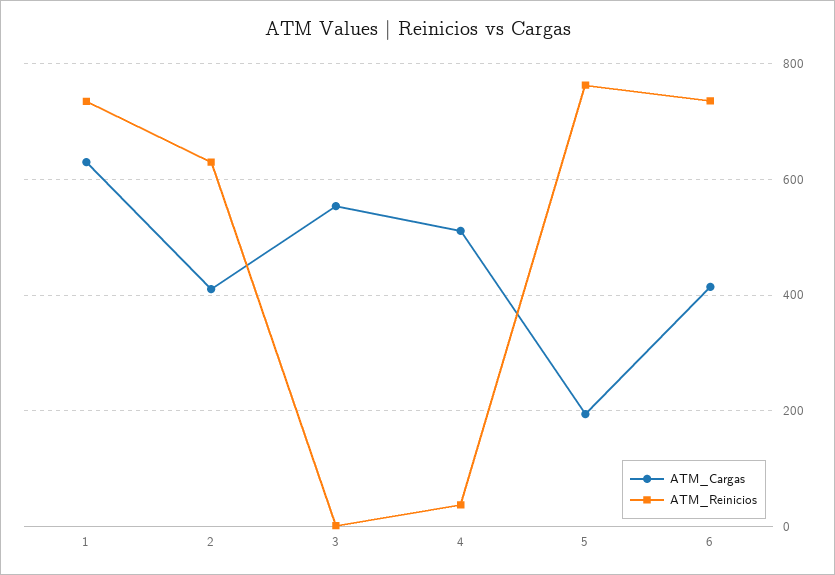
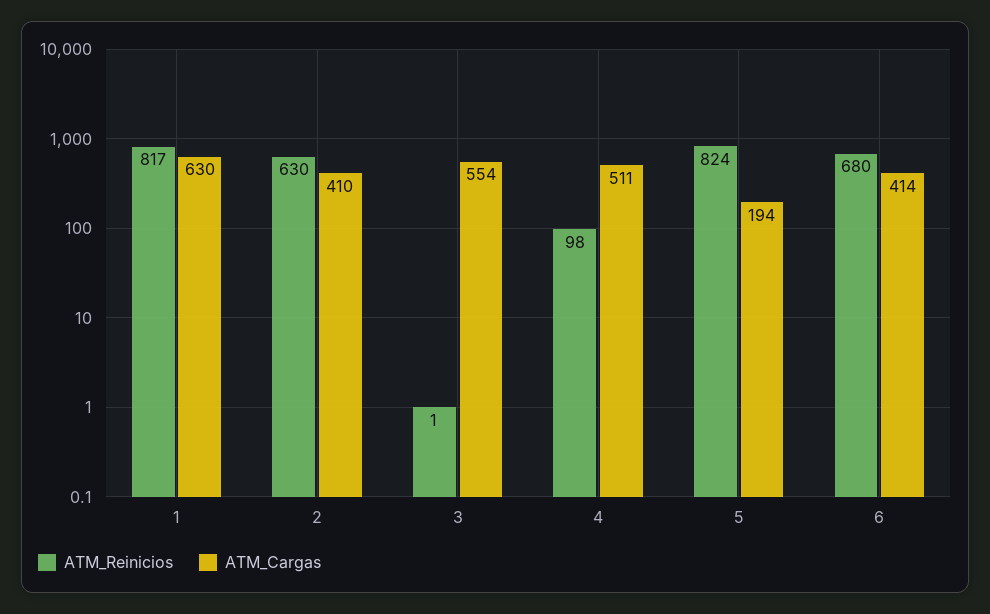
ATM_Reinicios, 1: 740 -> 817
ATM_Reinicios, 4: 40 -> 98
ATM_Reinicios, 5: 760 -> 824
ATM_Reinicios, 6: 740 -> 680

